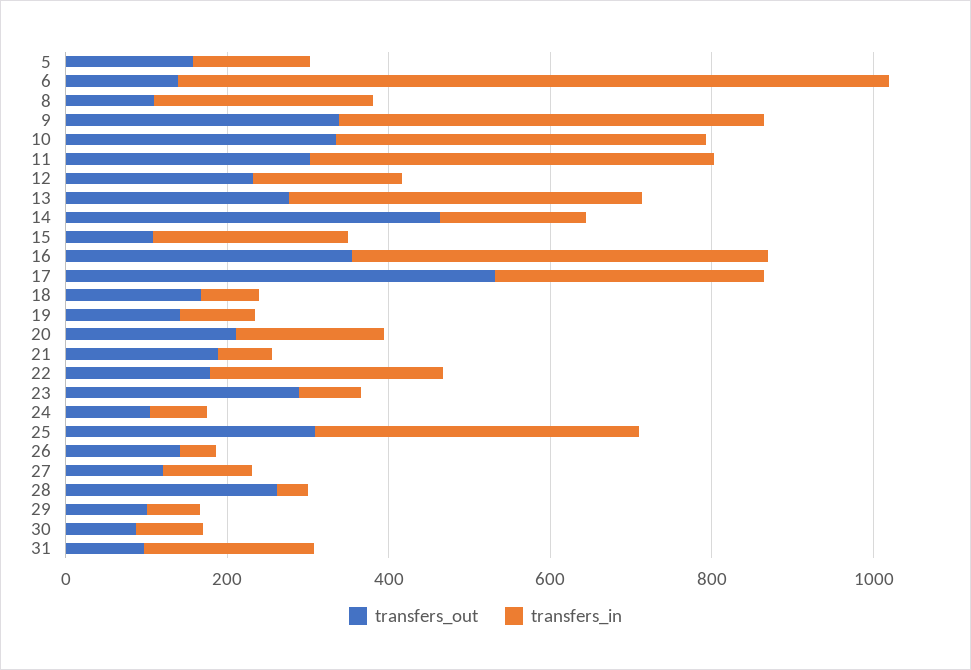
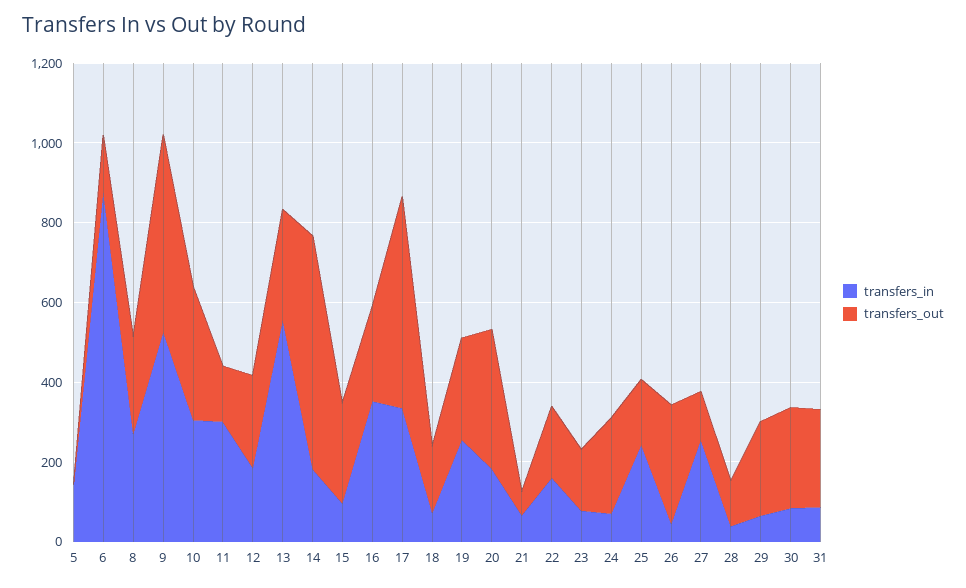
transfers_out, 5: 150 -> 0
transfers_out, 8: 100 -> 250
transfers_out, 9: 350 -> 500
transfers_in, 10: 450 -> 300
transfers_out, 11: 300 -> 150
transfers_in, 11: 500 -> 300
transfers_in, 13: 450 -> 550
transfers_out, 14: 450 -> 600
transfers_out, 15: 100 -> 250
transfers_in, 15: 250 -> 100
transfers_out, 16: 350 -> 250
transfers_in, 16: 500 -> 350
transfers_out, 19: 150 -> 250
transfers_in, 19: 100 -> 250
transfers_out, 20: 200 -> 350
transfers_out, 21: 200 -> 50
transfers_in, 22: 300 -> 150
transfers_out, 23: 300 -> 150
transfers_out, 24: 100 -> 250
transfers_out, 25: 300 -> 150
transfers_in, 25: 400 -> 250
transfers_out, 26: 150 -> 300
transfers_in, 27: 100 -> 250
transfers_out, 28: 250 -> 100
transfers_out, 29: 100 -> 250
transfers_out, 30: 100 -> 250
transfers_out, 31: 100 -> 250
transfers_in, 31: 200 -> 100

